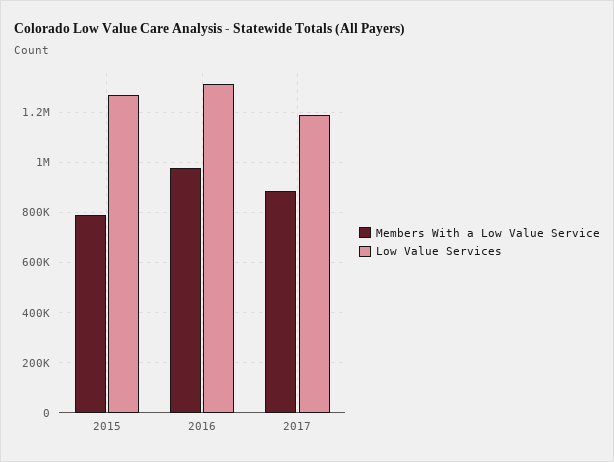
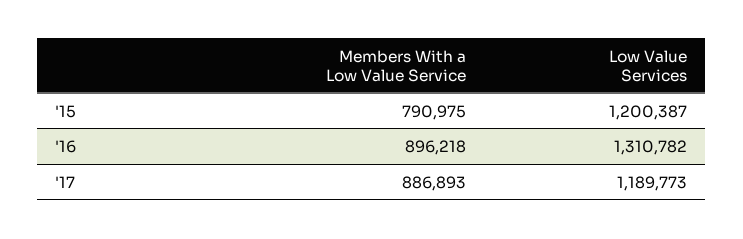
Low Value Services, 2015: 1275000 -> 1200387
Members With a Low Value Service, 2016: 975000 -> 896218

